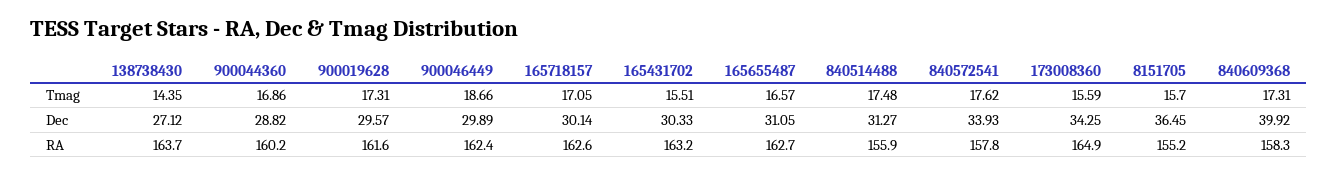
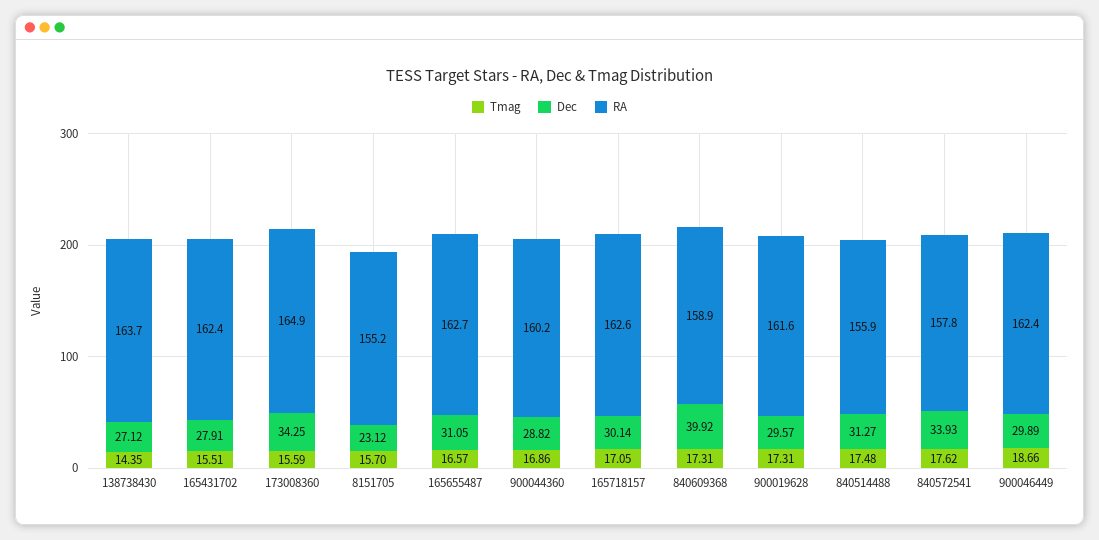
Dec, 165431702: 30.33 -> 27.91
Dec, 8151705: 36.45 -> 23.12
RA, 165431702: 163.2 -> 162.4
RA, 840609368: 158.3 -> 158.9

